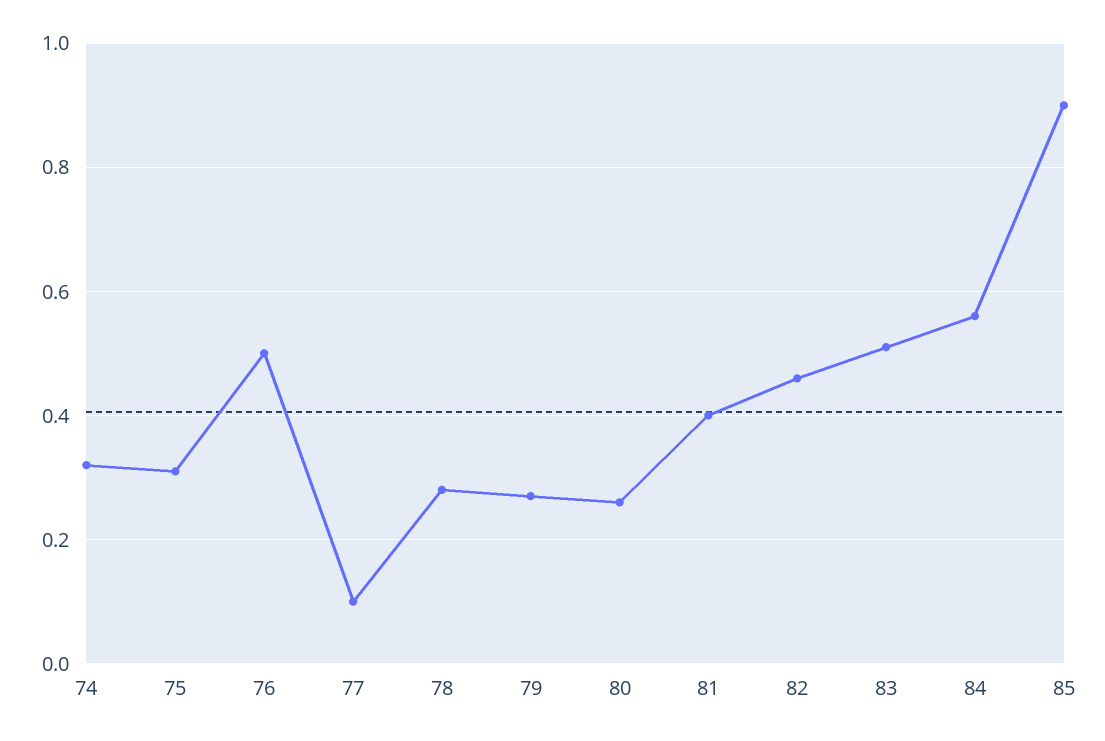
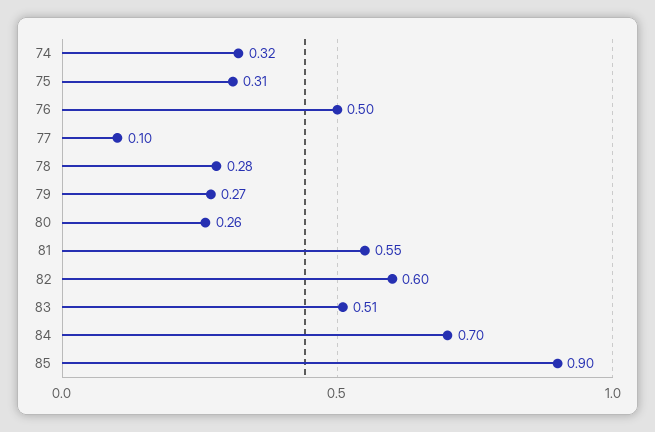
81: 0.4 -> 0.55
82: 0.45 -> 0.6
84: 0.55 -> 0.7

